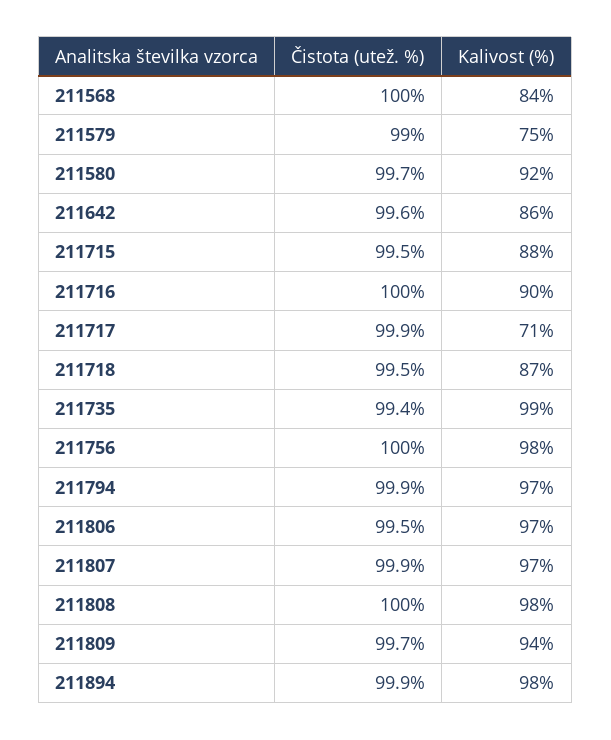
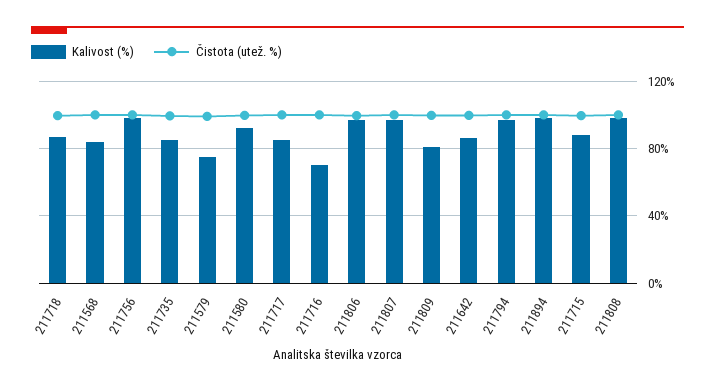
Kalivost (%), 211716: 90 -> 70
Kalivost (%), 211717: 71 -> 85
Kalivost (%), 211735: 99 -> 85
Kalivost (%), 211809: 94 -> 80

